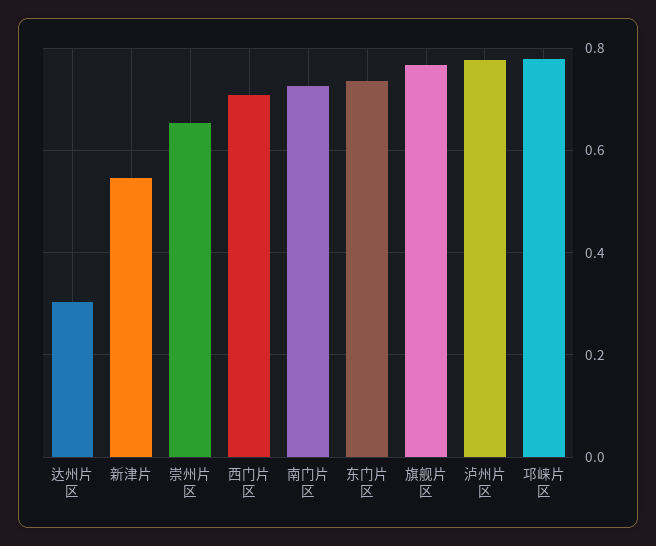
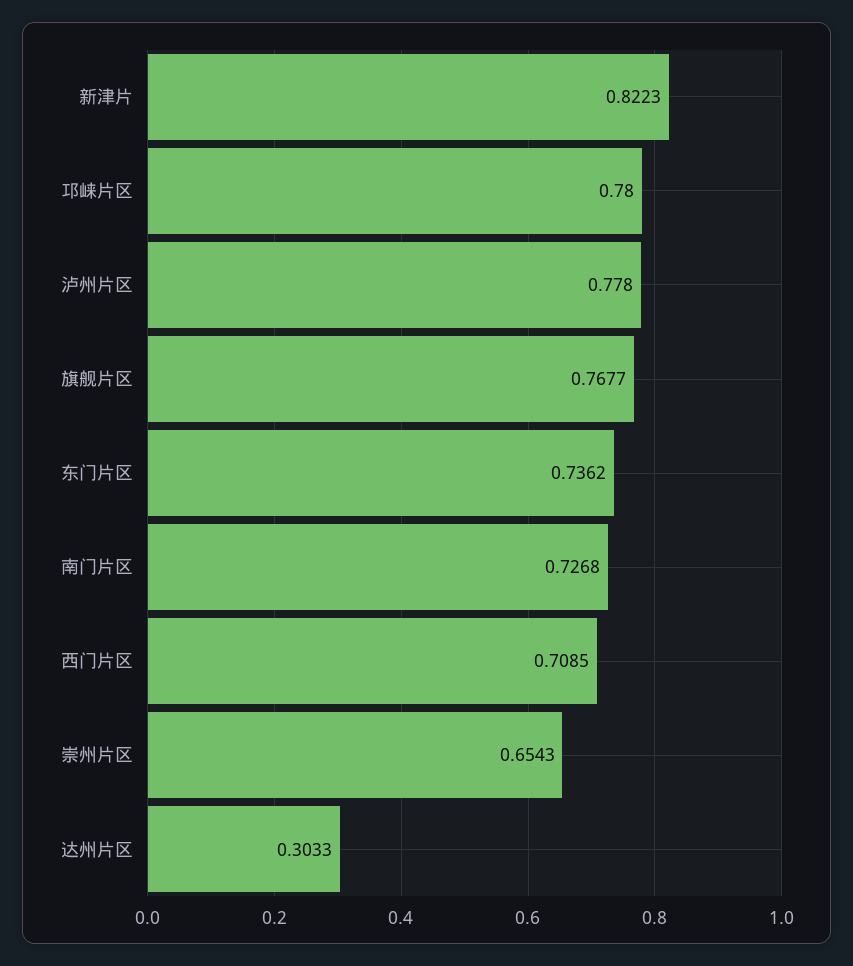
新津片: 0.54 -> 0.8223

